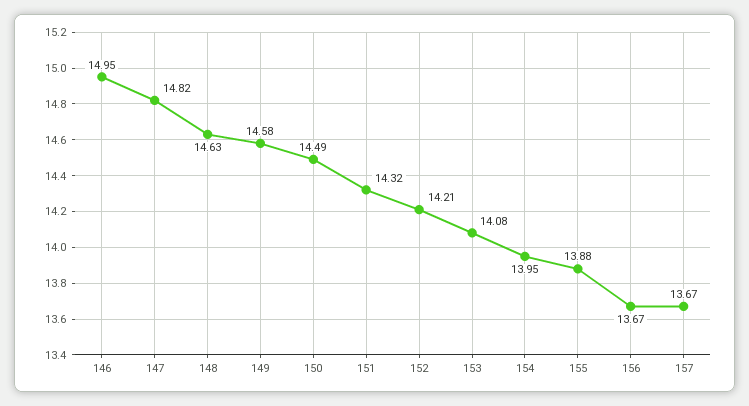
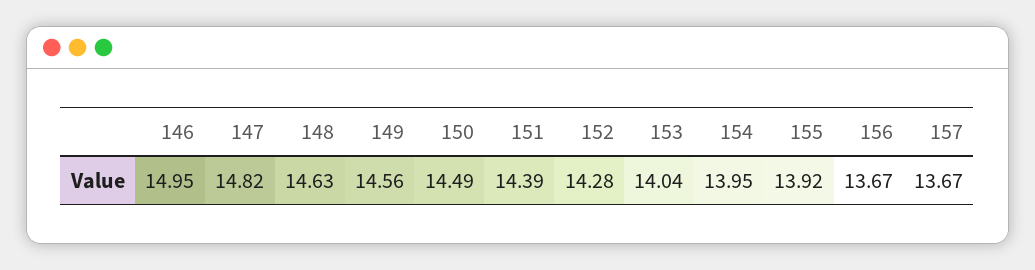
149: 14.58 -> 14.56
151: 14.32 -> 14.39
152: 14.21 -> 14.28
153: 14.08 -> 14.04
155: 13.88 -> 13.92

